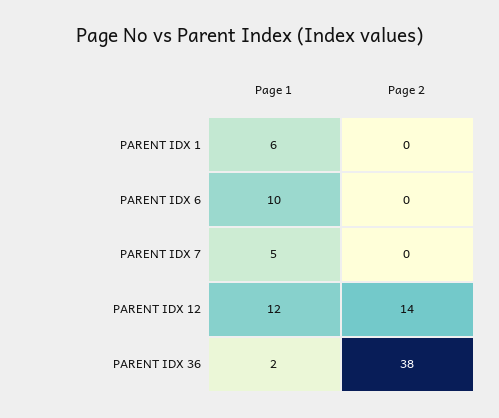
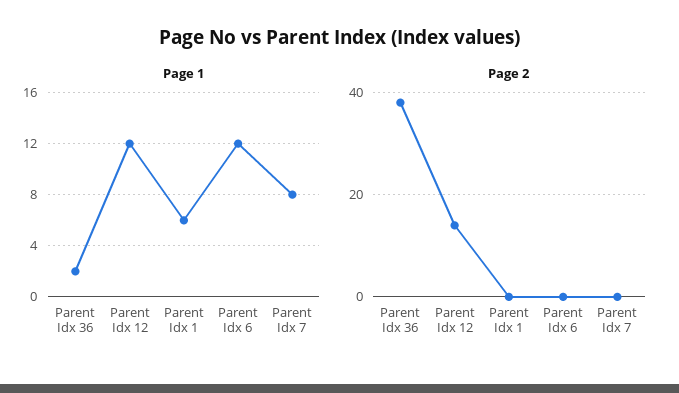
Page 1, PARENT IDX 6: 10 -> 12
Page 1, PARENT IDX 7: 5 -> 8

